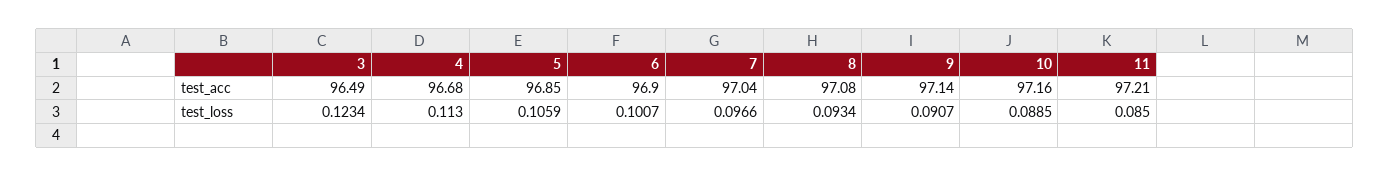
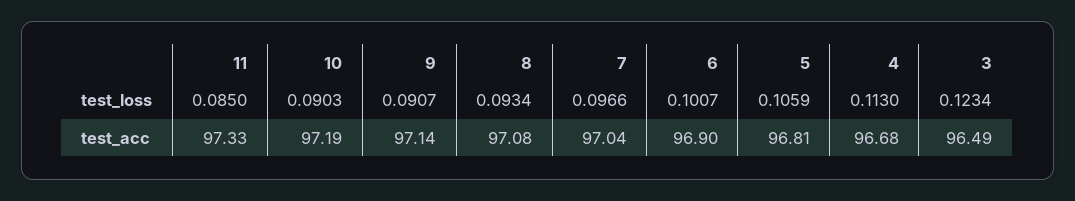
5, test_acc: 96.85 -> 96.81
10, test_acc: 97.16 -> 97.19
11, test_acc: 97.21 -> 97.33
10, test_loss: 0.0885 -> 0.0903

